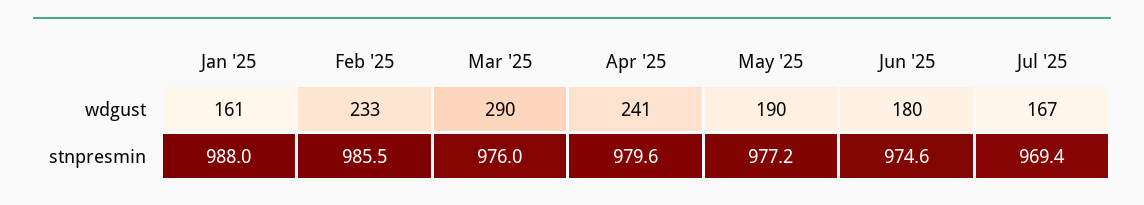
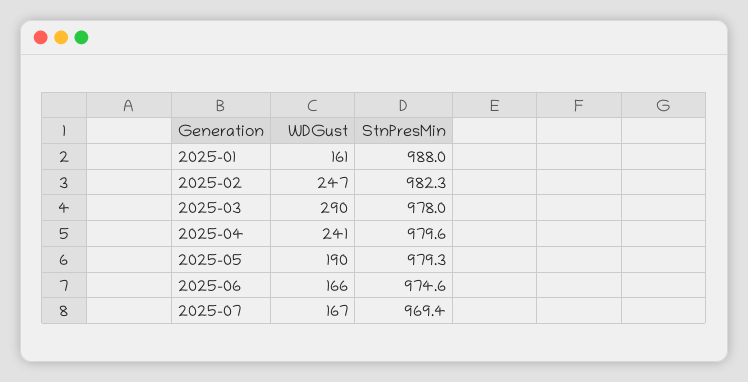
Feb '25, wdgust: 233 -> 247
Jun '25, wdgust: 180 -> 166
Feb '25, stnpresmin: 985.5 -> 982.3
Mar '25, stnpresmin: 976 -> 978
May '25, stnpresmin: 977.2 -> 979.3

